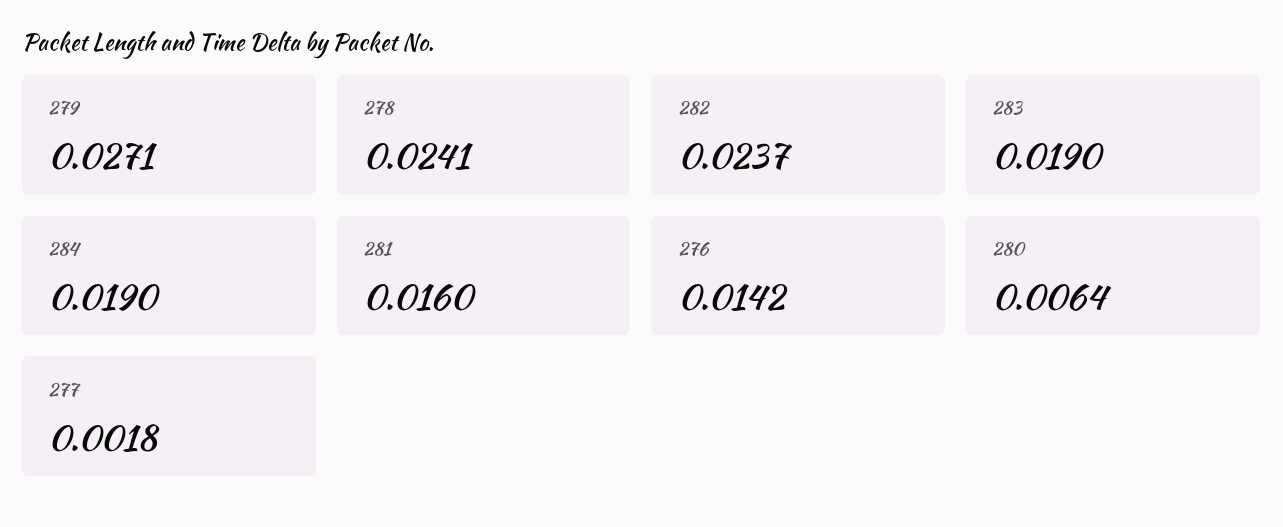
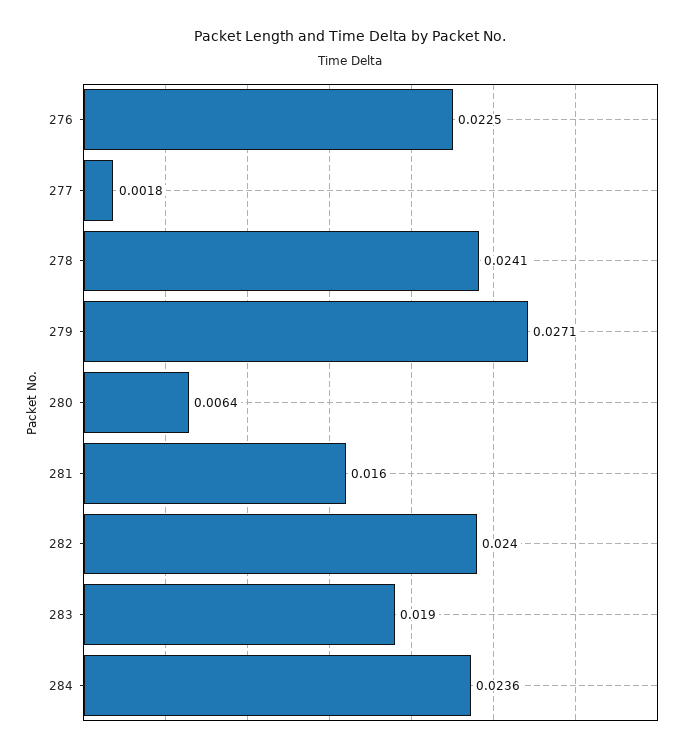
282: 0.0237 -> 0.024
284: 0.019 -> 0.0236
276: 0.0142 -> 0.0225

